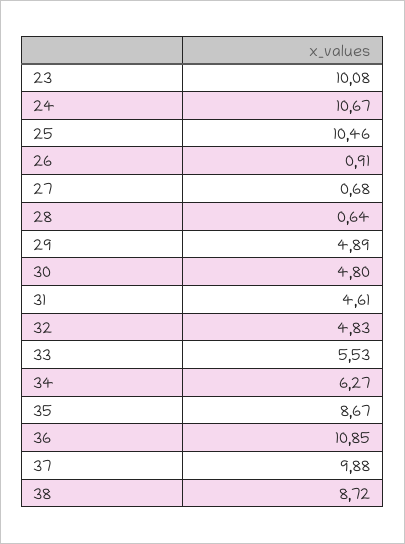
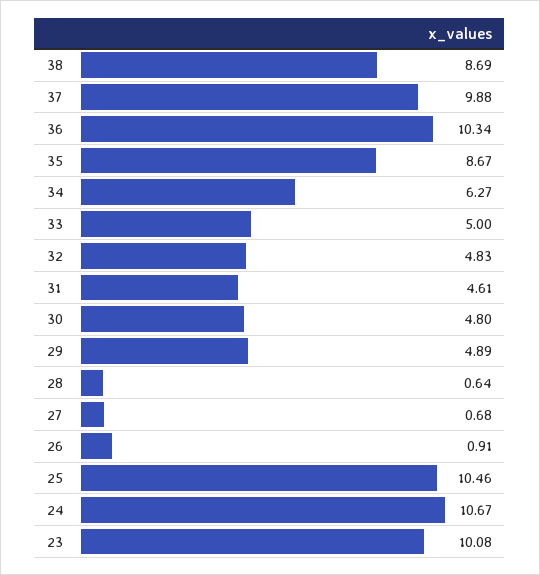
33: 5.53 -> 5
36: 10.85 -> 10.34
38: 8.72 -> 8.69

